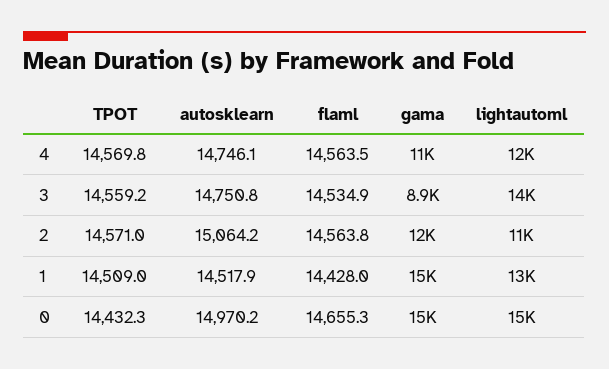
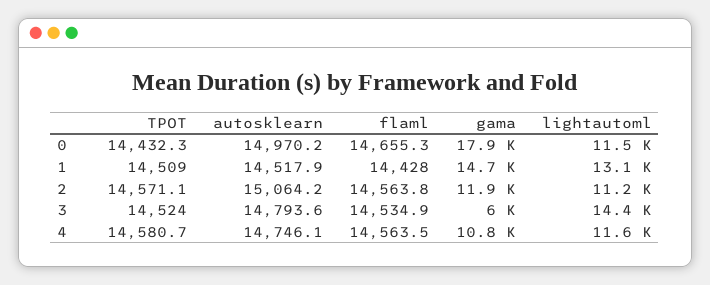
TPOT, 4: 14569.8 -> 14580.7
TPOT, 3: 14559.2 -> 14524
autosklearn, 3: 14750.8 -> 14793.6
gama, 3: 8900 -> 6000
TPOT, 2: 14571 -> 14571.1
gama, 0: 15000 -> 17900
lightautoml, 0: 15000 -> 11500

